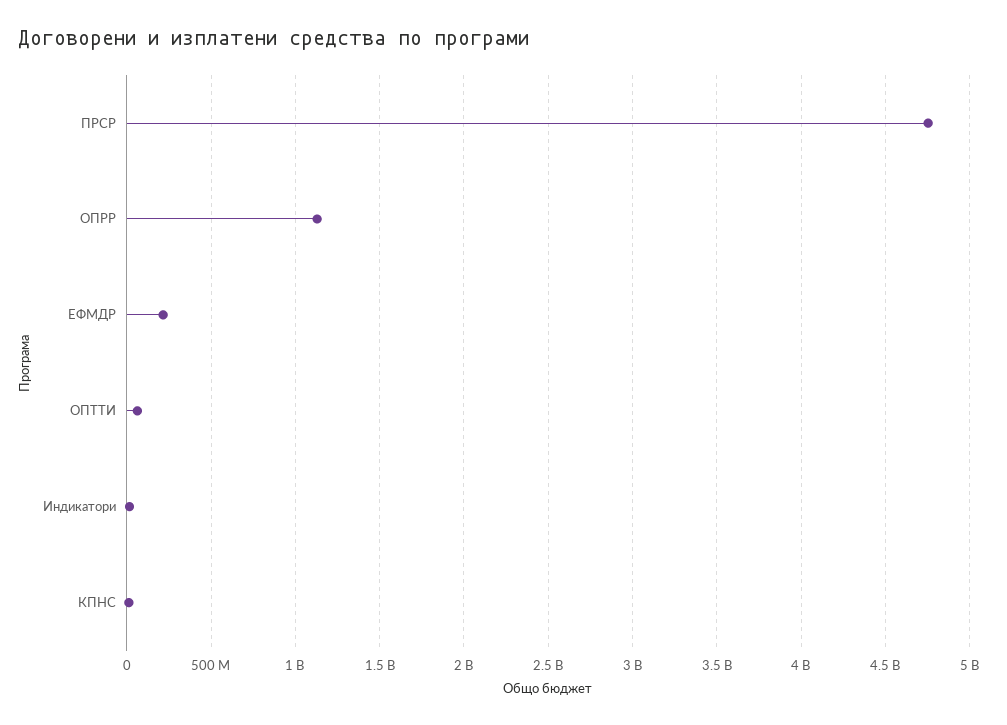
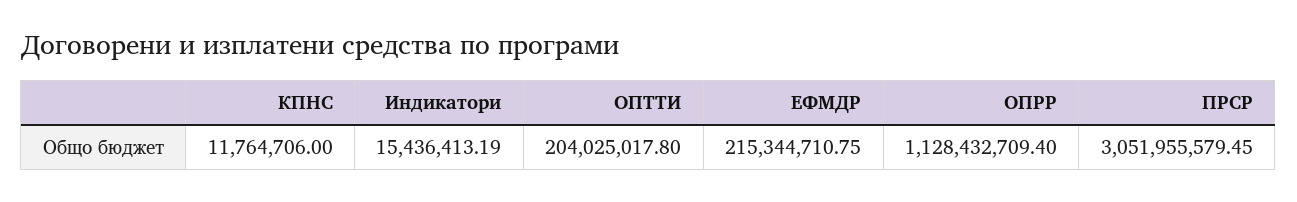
ПРСР: 4750000000 -> 3051955579.45
ОПТТИ: 50000000 -> 204025017.8

